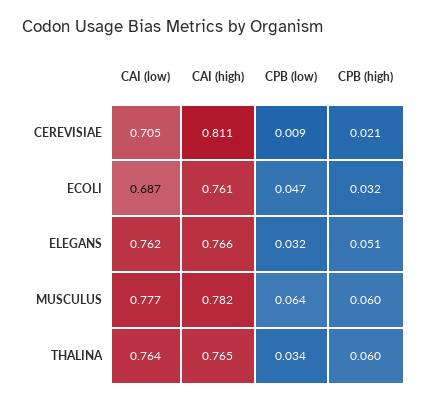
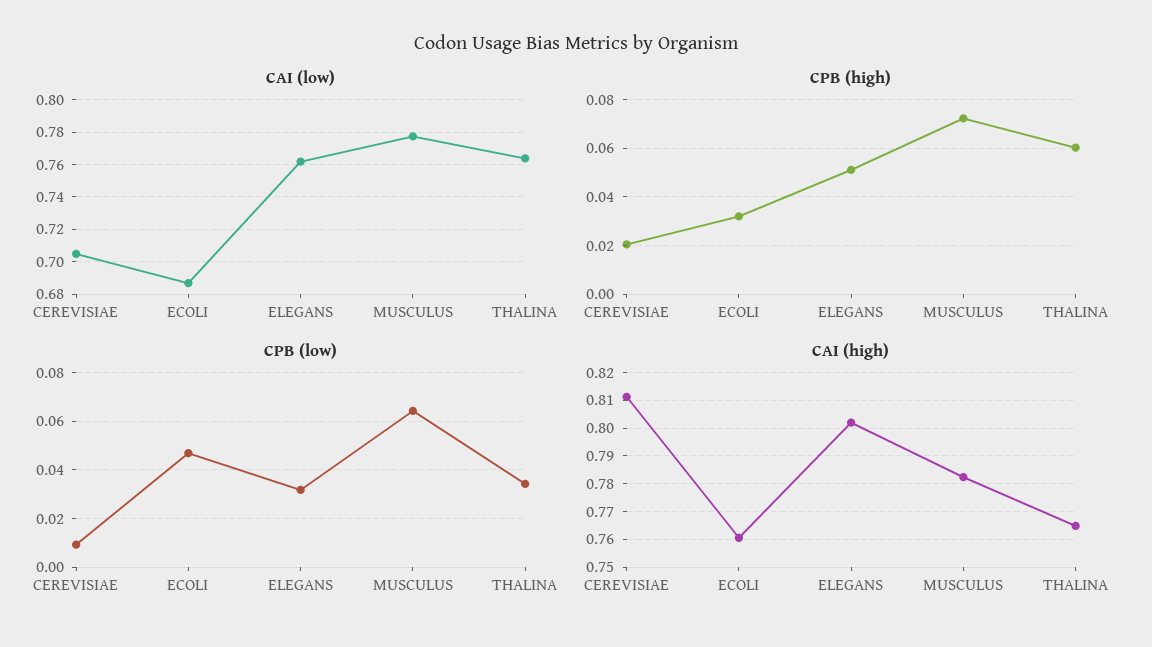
CAI (high), ELEGANS: 0.766 -> 0.8025
CPB (high), MUSCULUS: 0.06 -> 0.0725

